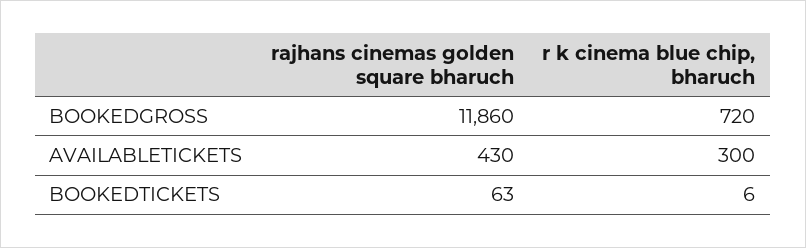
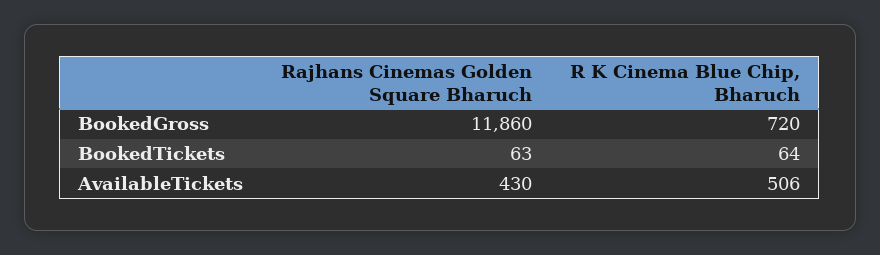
r k cinema blue chip, bharuch, AVAILABLETICKETS: 300 -> 506
r k cinema blue chip, bharuch, BOOKEDTICKETS: 6 -> 64

